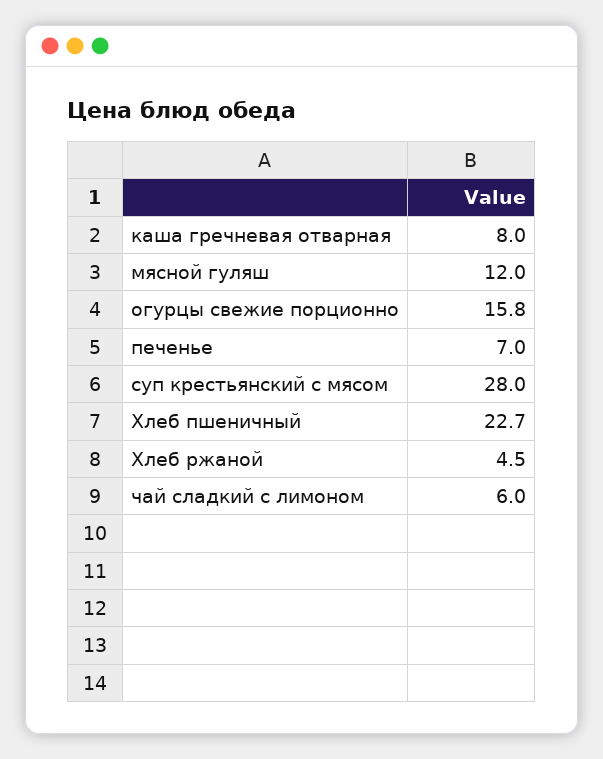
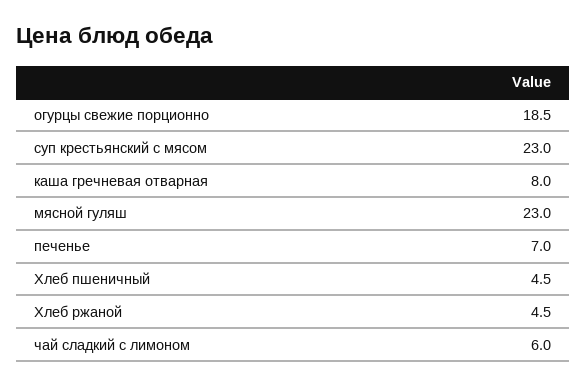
мясной гуляш: 12 -> 23
огурцы свежие порционно: 15.8 -> 18.5
суп крестьянский с мясом: 28 -> 23
Хлеб пшеничный: 22.7 -> 4.5

